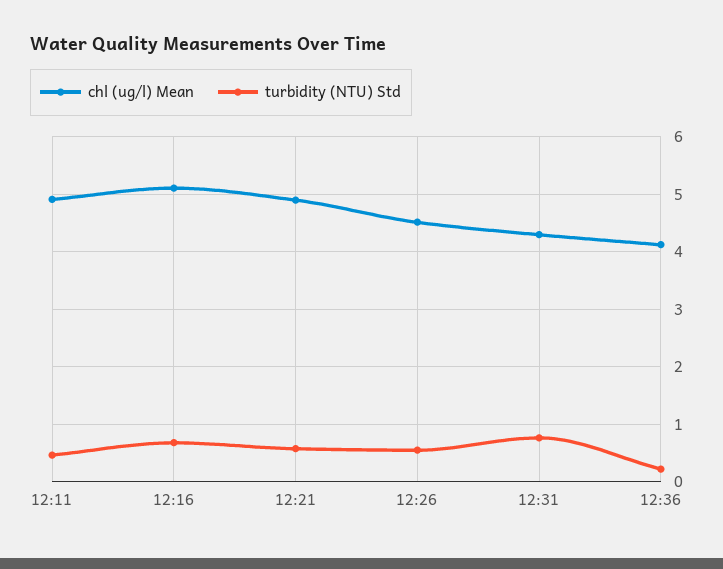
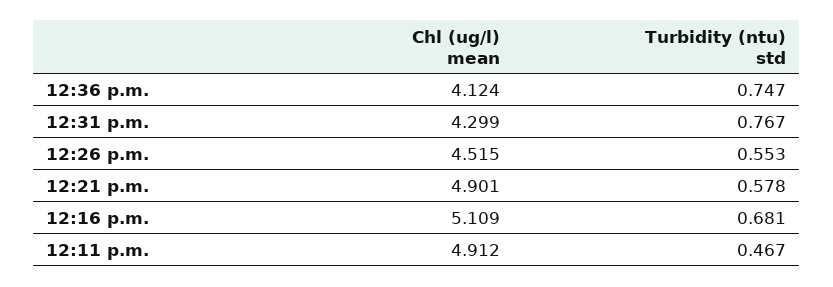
turbidity (NTU) Std, 12:36: 0.2 -> 0.747

